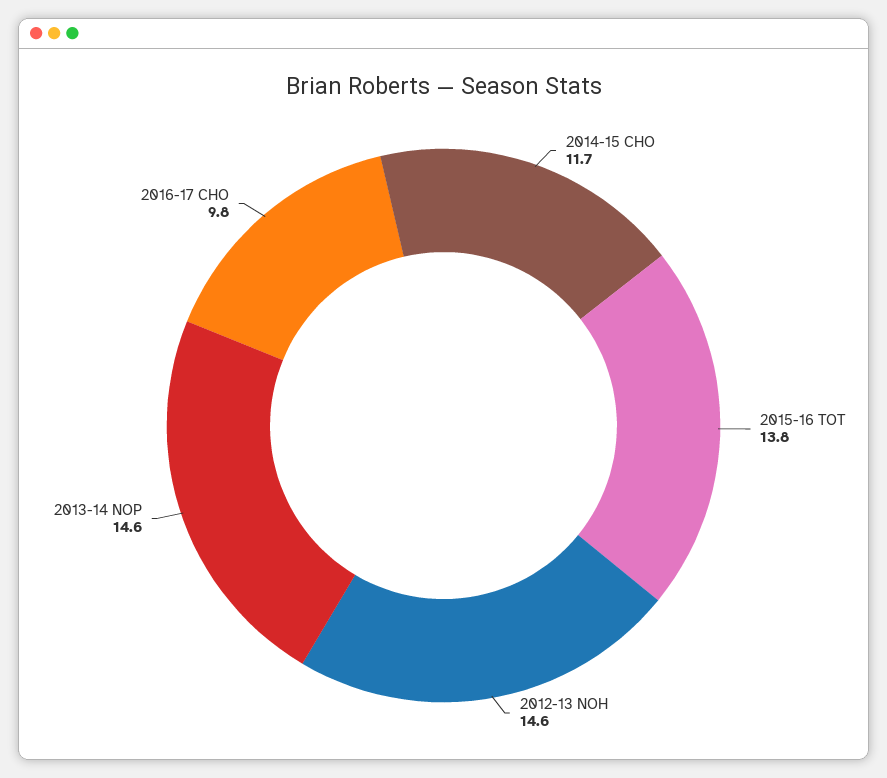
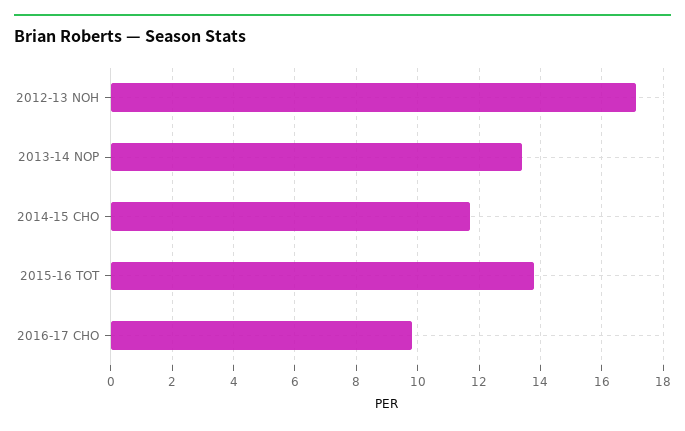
2012-13 NOH: 14.6 -> 17
2013-14 NOP: 14.6 -> 13.5

